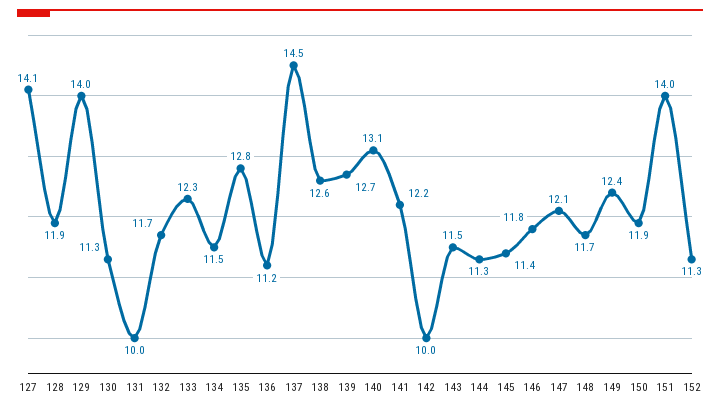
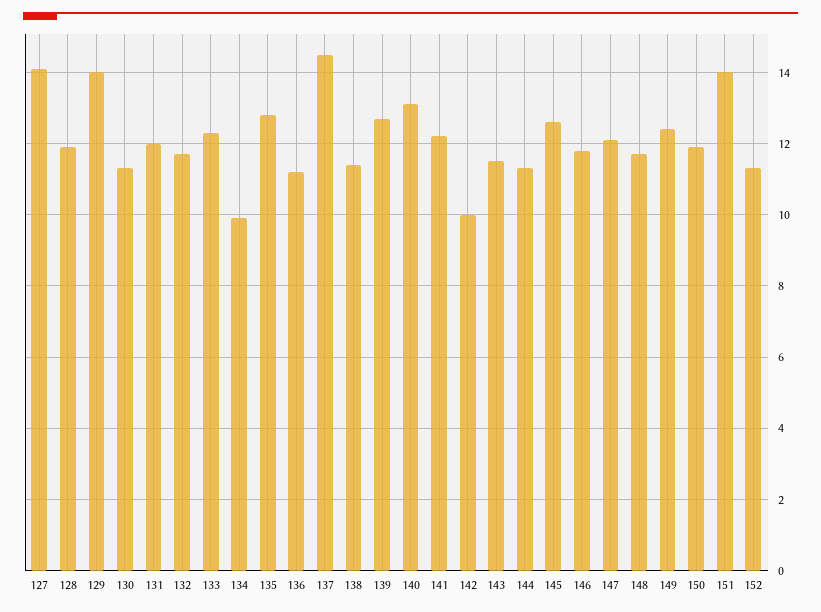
131: 10 -> 12
134: 11.5 -> 10
138: 12.6 -> 11.5
145: 11.4 -> 12.5

